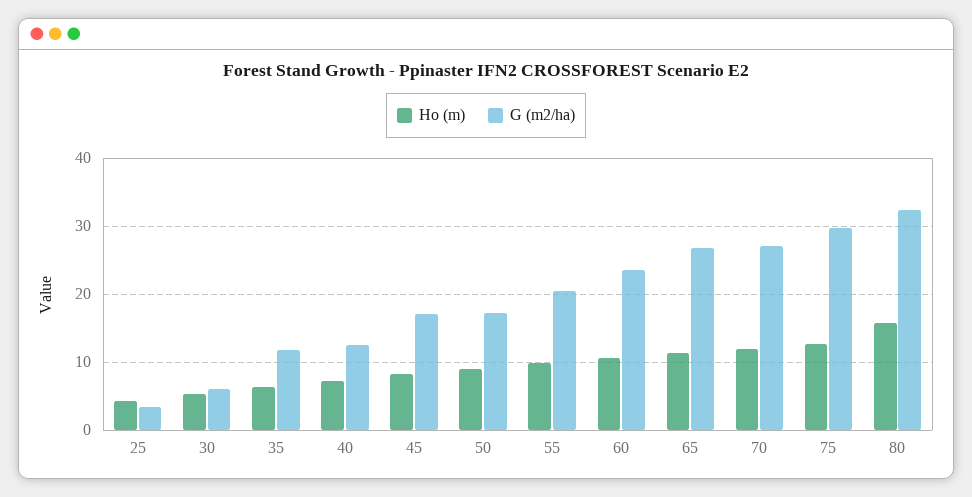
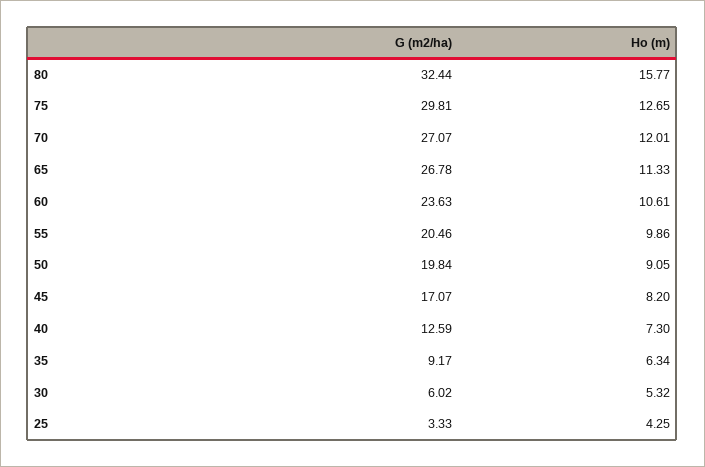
G (m2/ha), 35: 12 -> 9.17
G (m2/ha), 50: 17 -> 19.84

